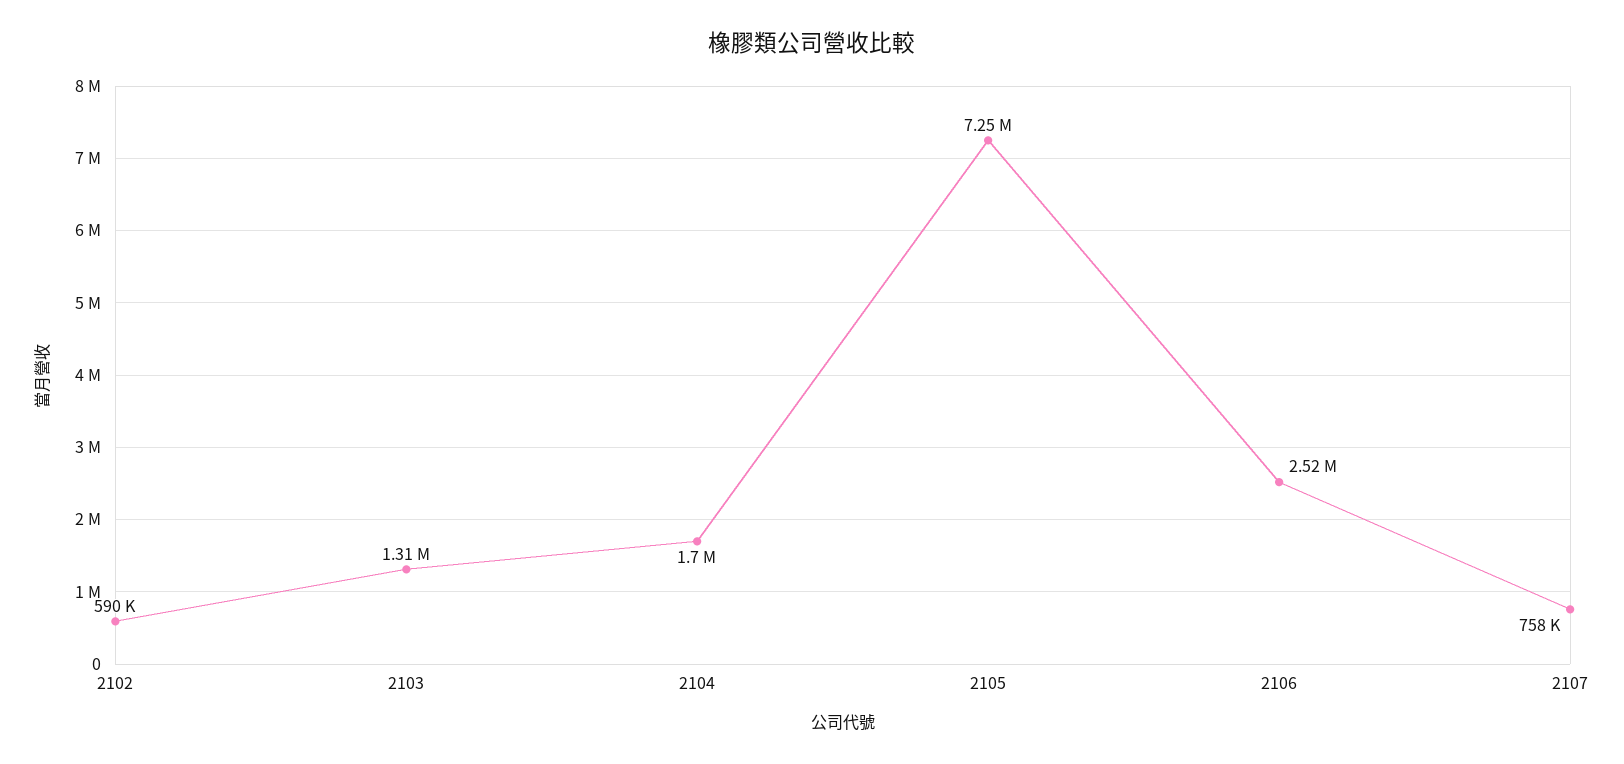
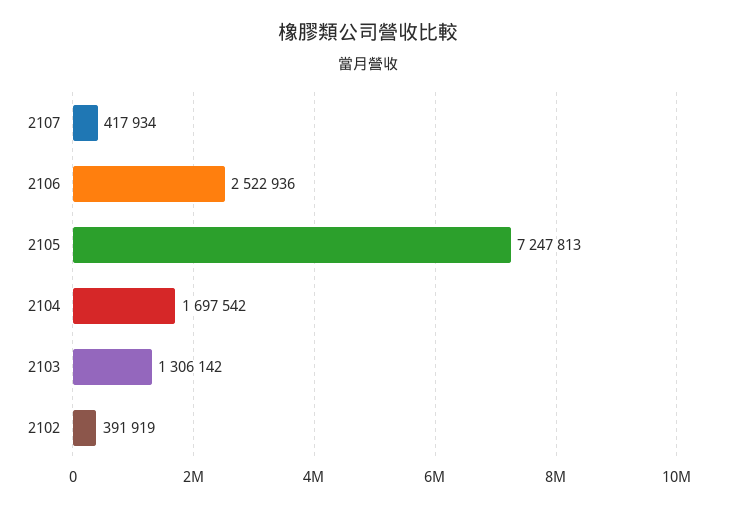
2102: 590000 -> 391919
2107: 758000 -> 417934

